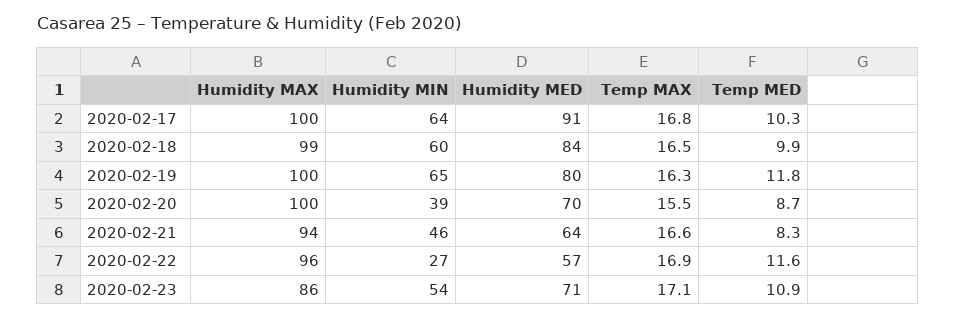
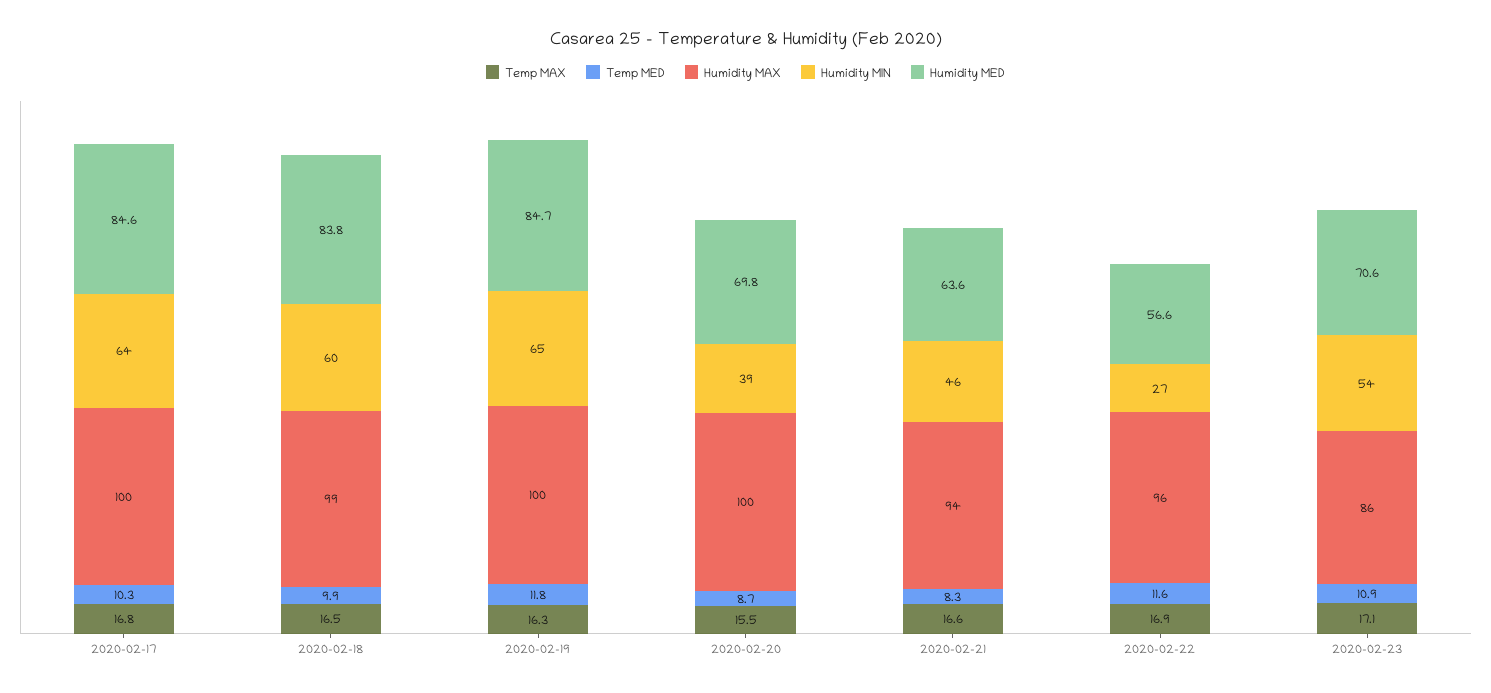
Humidity MED, 2020-02-17: 91 -> 84.6
Humidity MED, 2020-02-19: 80 -> 84.7

